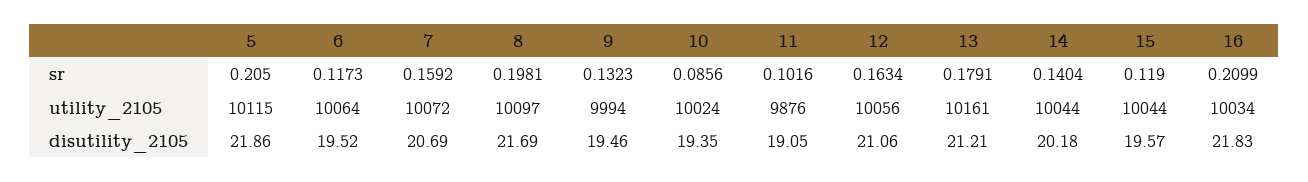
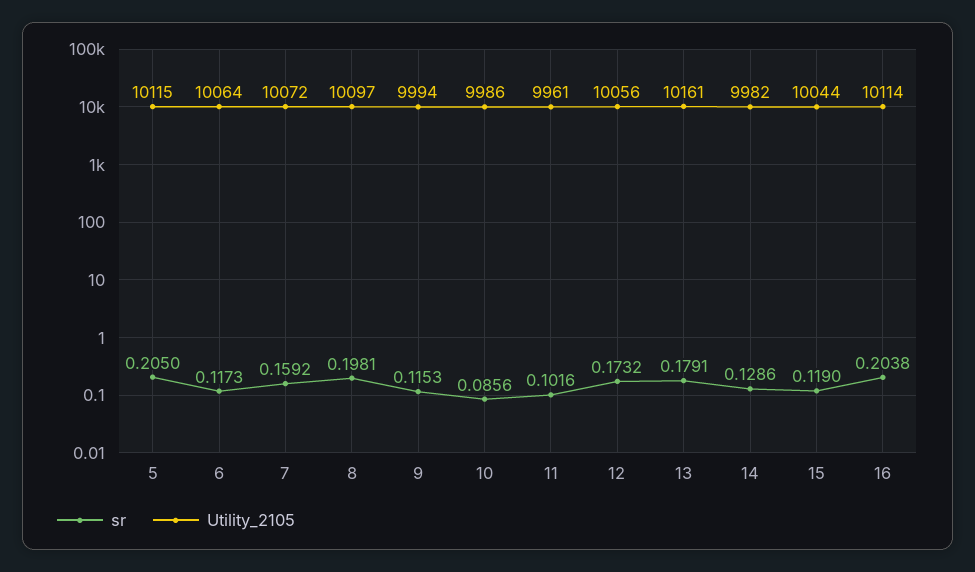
sr, 9: 0.1323 -> 0.1153
sr, 12: 0.1634 -> 0.1732
sr, 14: 0.1404 -> 0.1286
sr, 16: 0.2099 -> 0.2038
utility_2105, 10: 10024 -> 9986
utility_2105, 11: 9876 -> 9961
utility_2105, 14: 10044 -> 9982
utility_2105, 16: 10034 -> 10114
disutility_2105, 5: 21.86 -> none
disutility_2105, 6: 19.52 -> none
disutility_2105, 7: 20.69 -> none
disutility_2105, 8: 21.69 -> none
disutility_2105, 9: 19.46 -> none
disutility_2105, 10: 19.35 -> none
disutility_2105, 11: 19.05 -> none
disutility_2105, 12: 21.06 -> none
disutility_2105, 13: 21.21 -> none
disutility_2105, 14: 20.18 -> none
disutility_2105, 15: 19.57 -> none
disutility_2105, 16: 21.83 -> none

